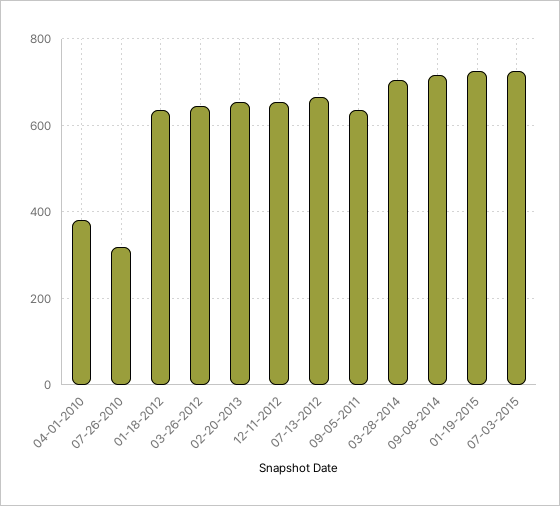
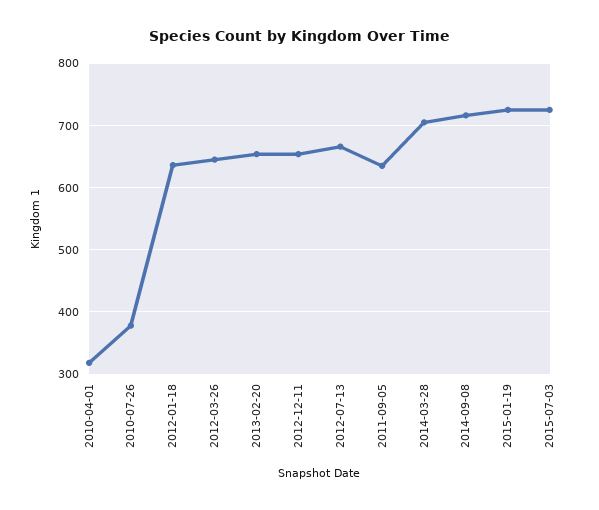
04-01-2010: 380 -> 320
07-26-2010: 320 -> 380

